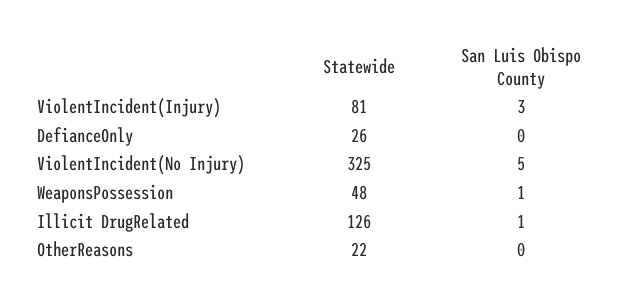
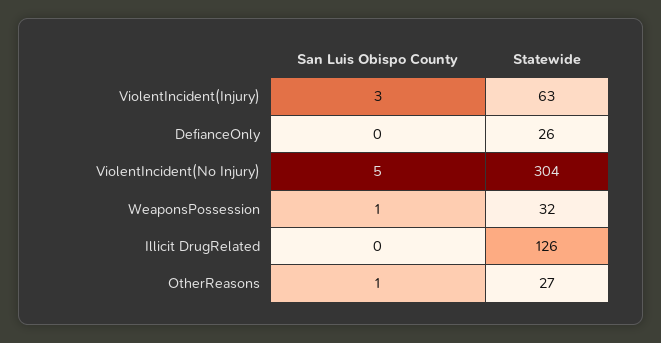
Statewide, ViolentIncident(Injury): 81 -> 63
Statewide, ViolentIncident(No Injury): 325 -> 304
Statewide, WeaponsPossession: 48 -> 32
San Luis Obispo County, Illicit DrugRelated: 1 -> 0
Statewide, OtherReasons: 22 -> 27
San Luis Obispo County, OtherReasons: 0 -> 1

